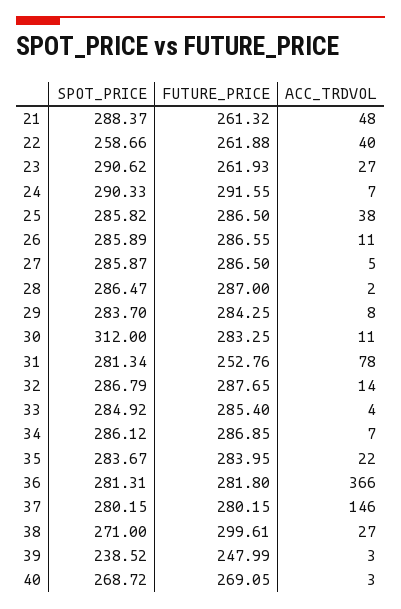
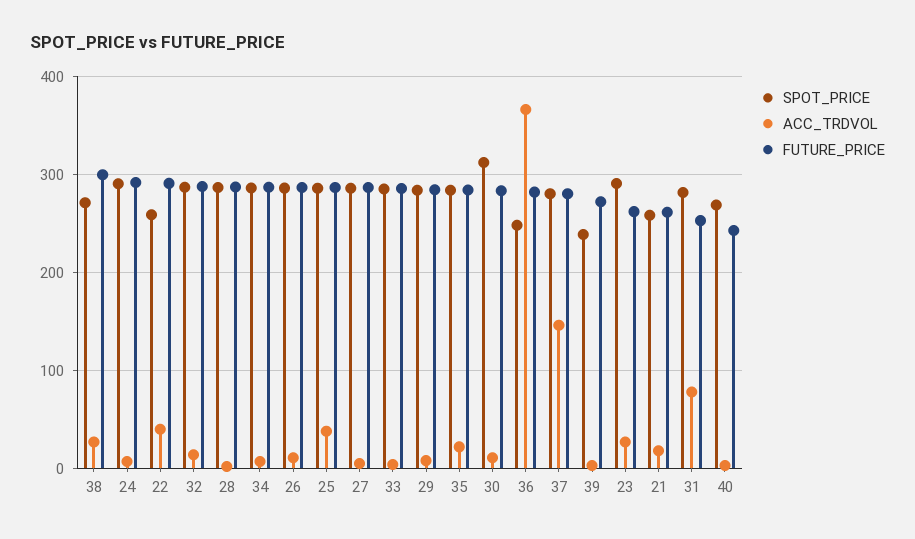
SPOT_PRICE, 21: 288.37 -> 260
ACC_TRDVOL, 21: 48 -> 20
FUTURE_PRICE, 22: 261.88 -> 290
SPOT_PRICE, 36: 281.31 -> 250
FUTURE_PRICE, 39: 247.99 -> 270
FUTURE_PRICE, 40: 269.05 -> 240

